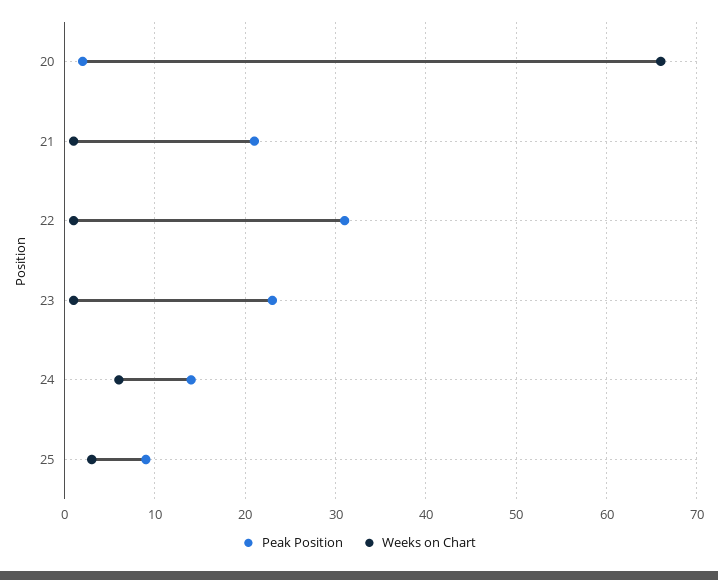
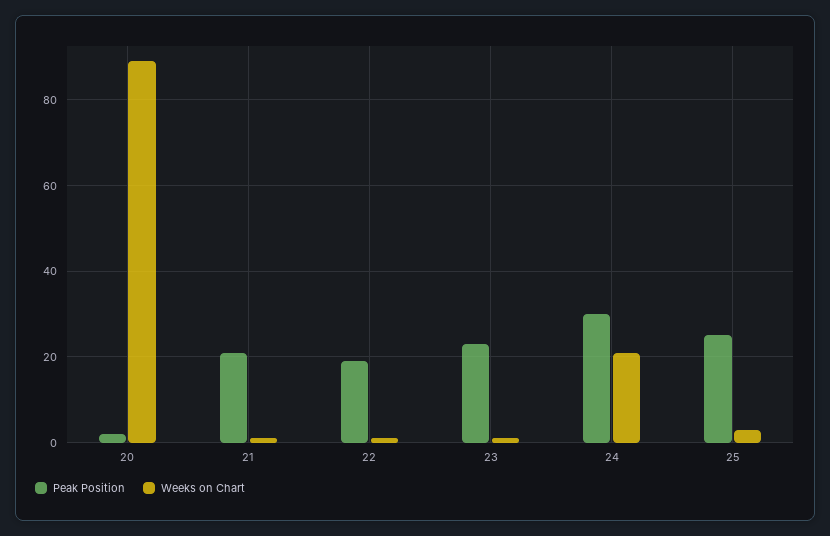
Weeks on Chart, 20: 66 -> 90
Peak Position, 22: 31 -> 20
Peak Position, 24: 14 -> 30
Weeks on Chart, 24: 6 -> 20
Peak Position, 25: 9 -> 25

